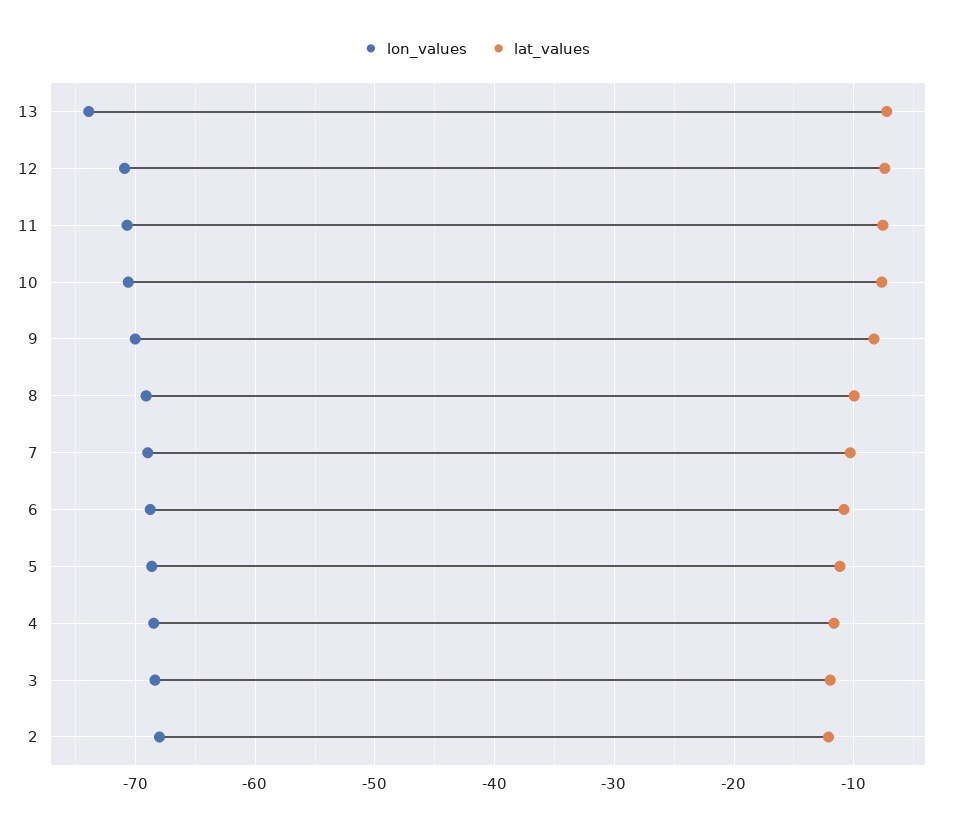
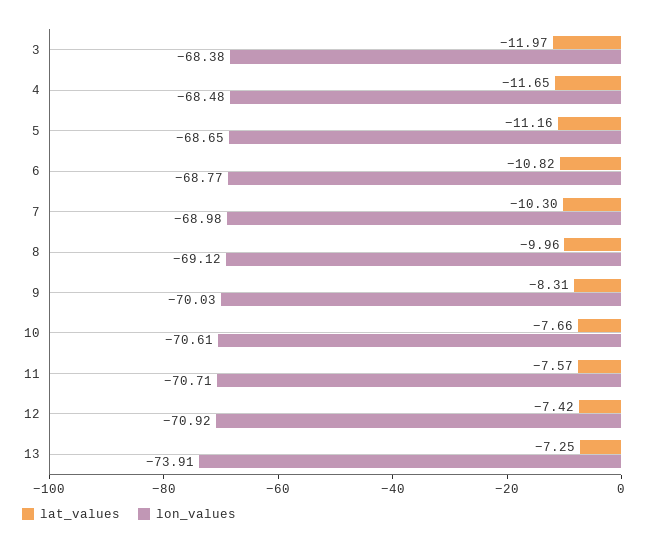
lon_values, 2: -68 -> none
lat_values, 2: -12 -> none

